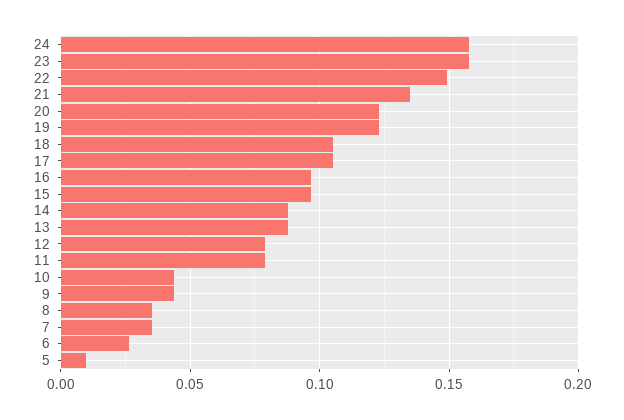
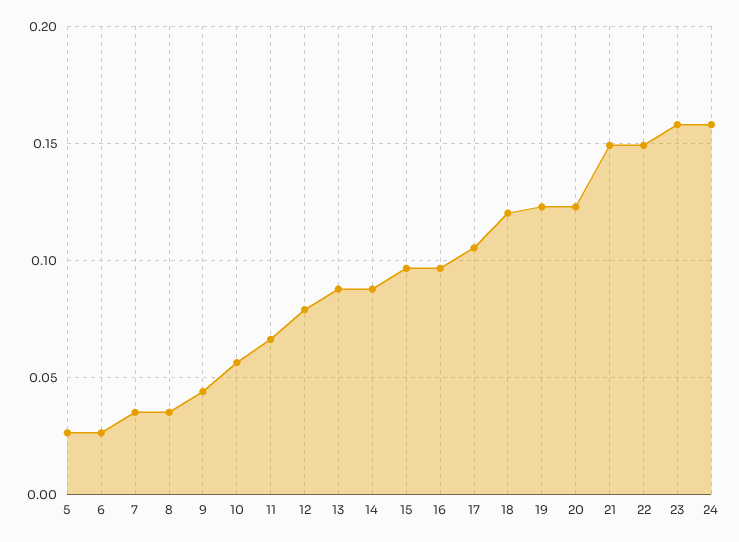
21: 0.135 -> 0.15
18: 0.105 -> 0.12
11: 0.08 -> 0.065
10: 0.045 -> 0.055
5: 0.01 -> 0.025

